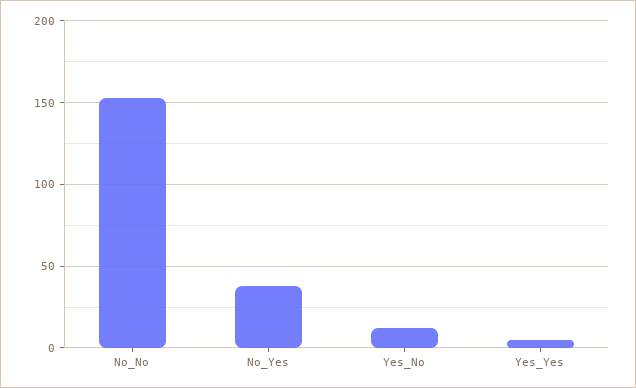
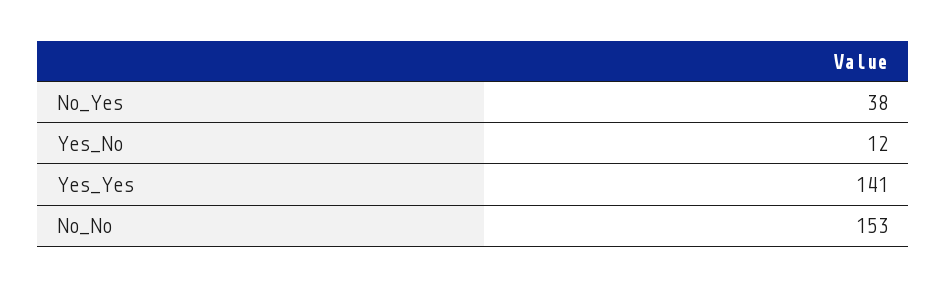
Yes_Yes: 5 -> 141

